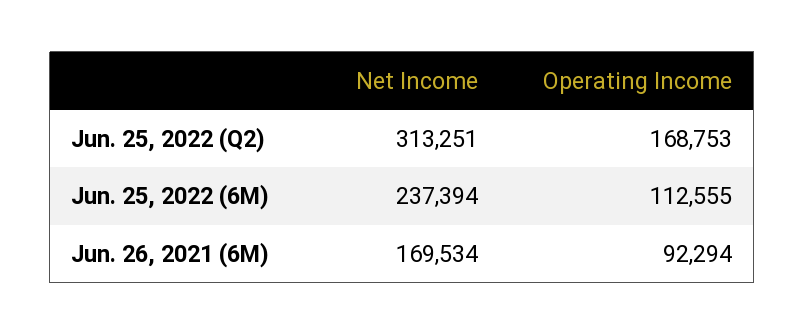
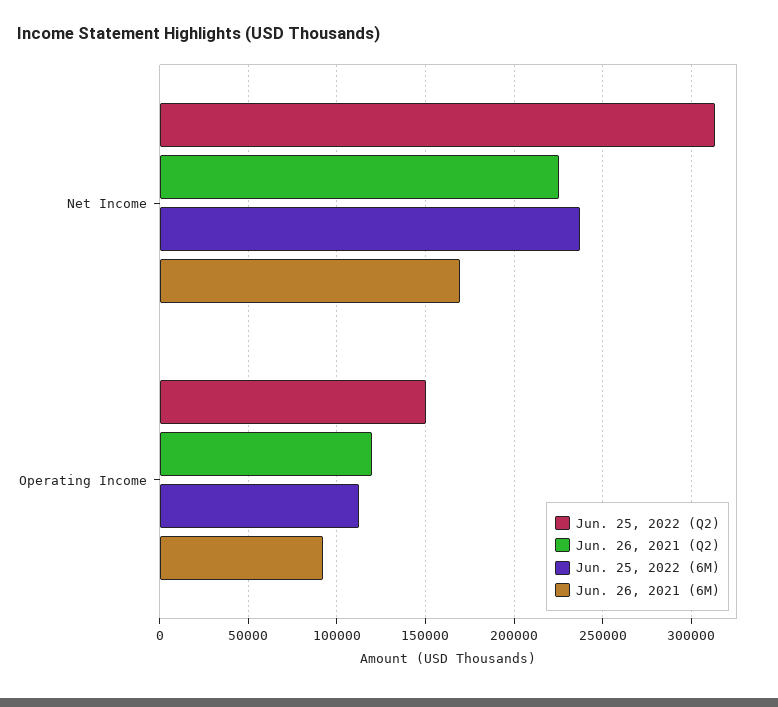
Jun. 25, 2022 (Q2), Operating Income: 168753 -> 150000
Jun. 26, 2021 (Q2), Net Income: none -> 225000
Jun. 26, 2021 (Q2), Operating Income: none -> 120000

